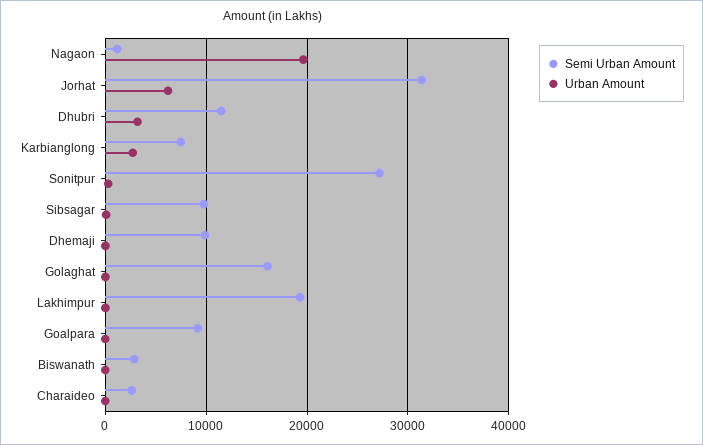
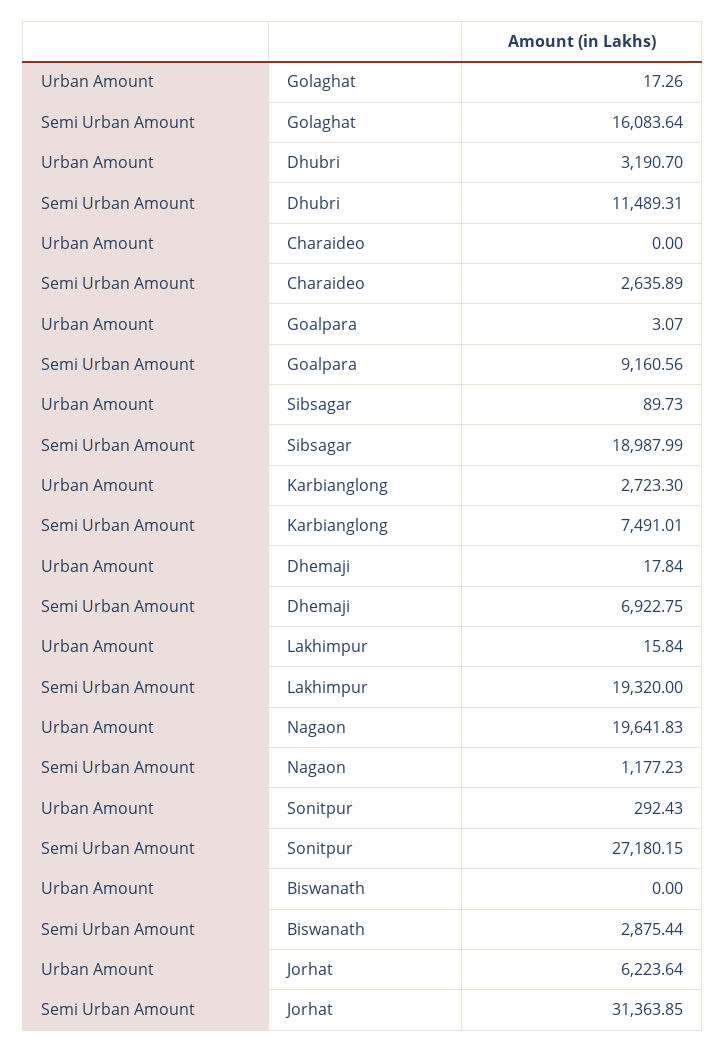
Semi Urban Amount, Sibsagar: 10000 -> 18987.99
Semi Urban Amount, Dhemaji: 10000 -> 6922.75

